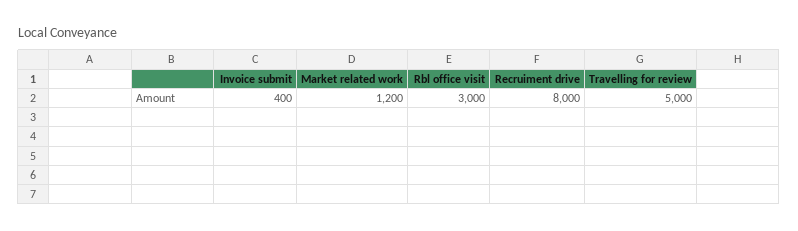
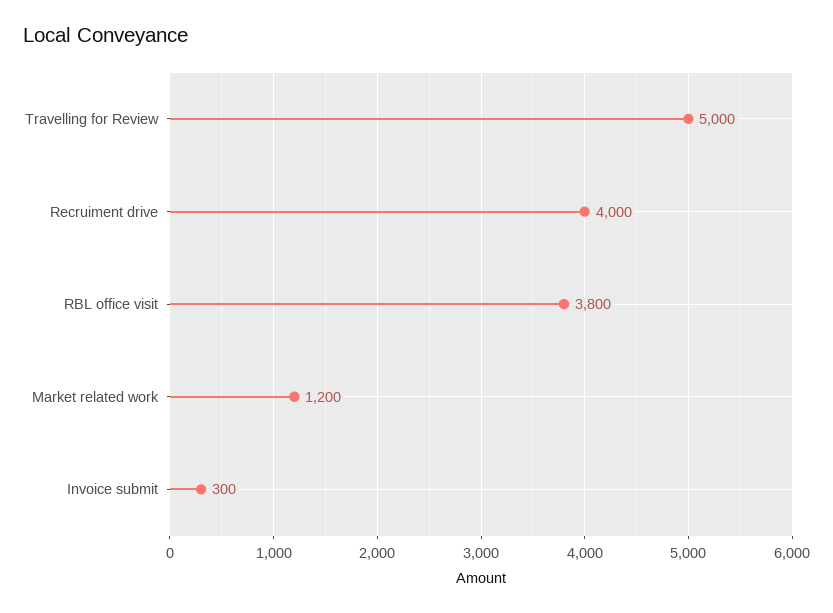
Invoice submit: 400 -> 300
Rbl office visit: 3000 -> 3800
Recruiment drive: 8000 -> 4000

